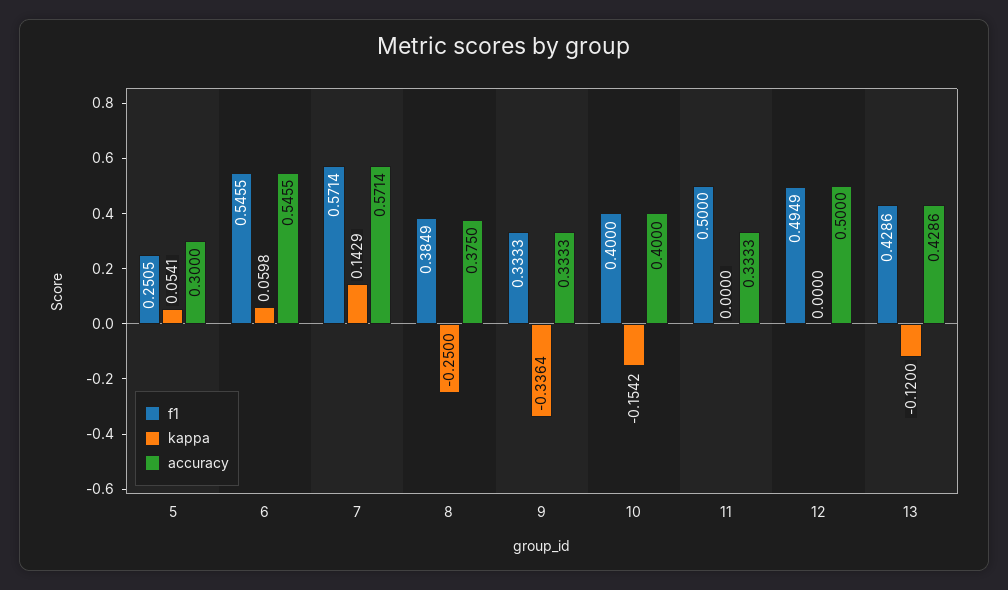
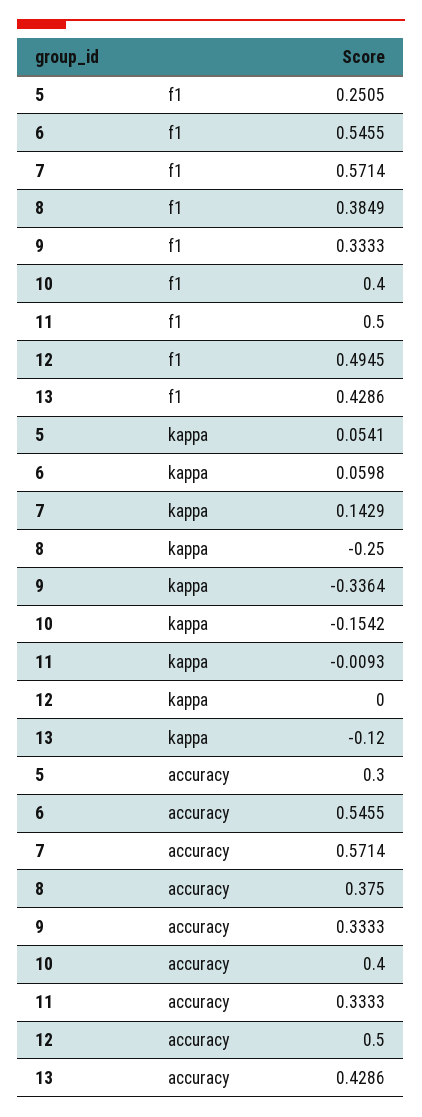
kappa, 11: 0 -> -0.0093
f1, 12: 0.4949 -> 0.4945

